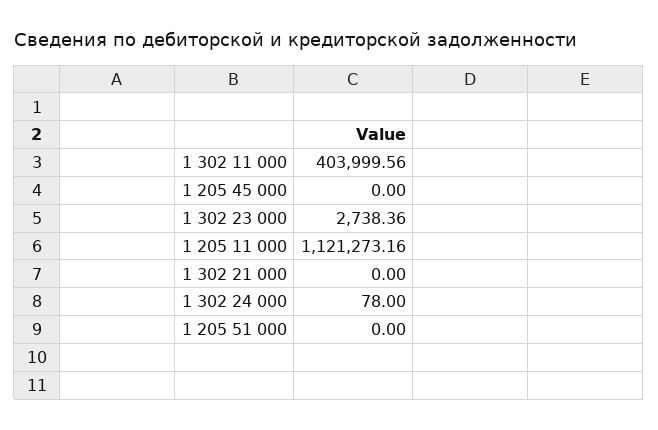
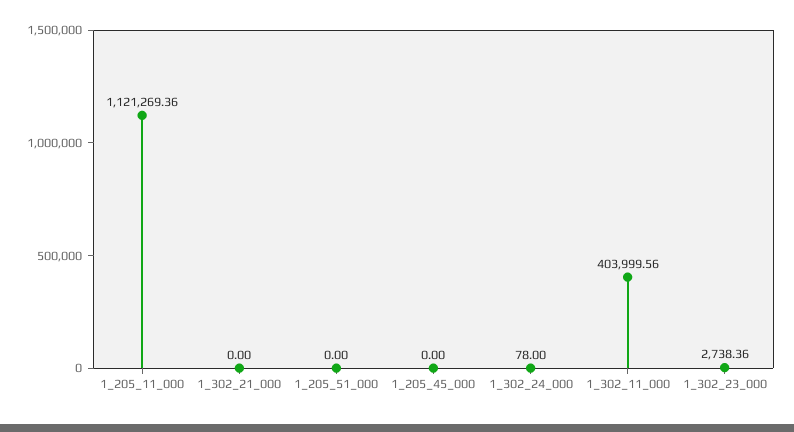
1 205 11 000: 1121273.16 -> 1121269.36

